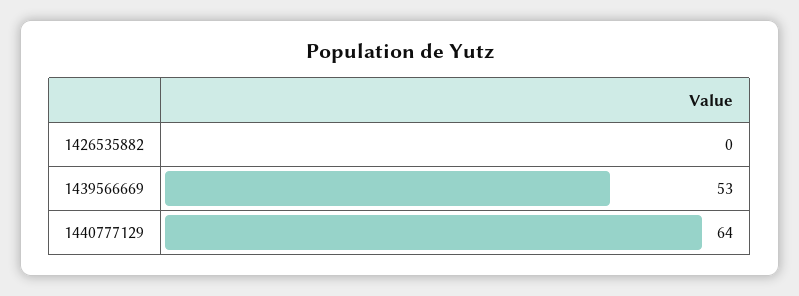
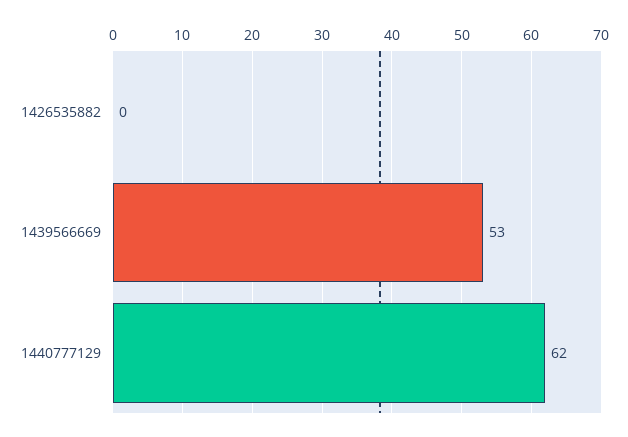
1440777129: 64 -> 62

